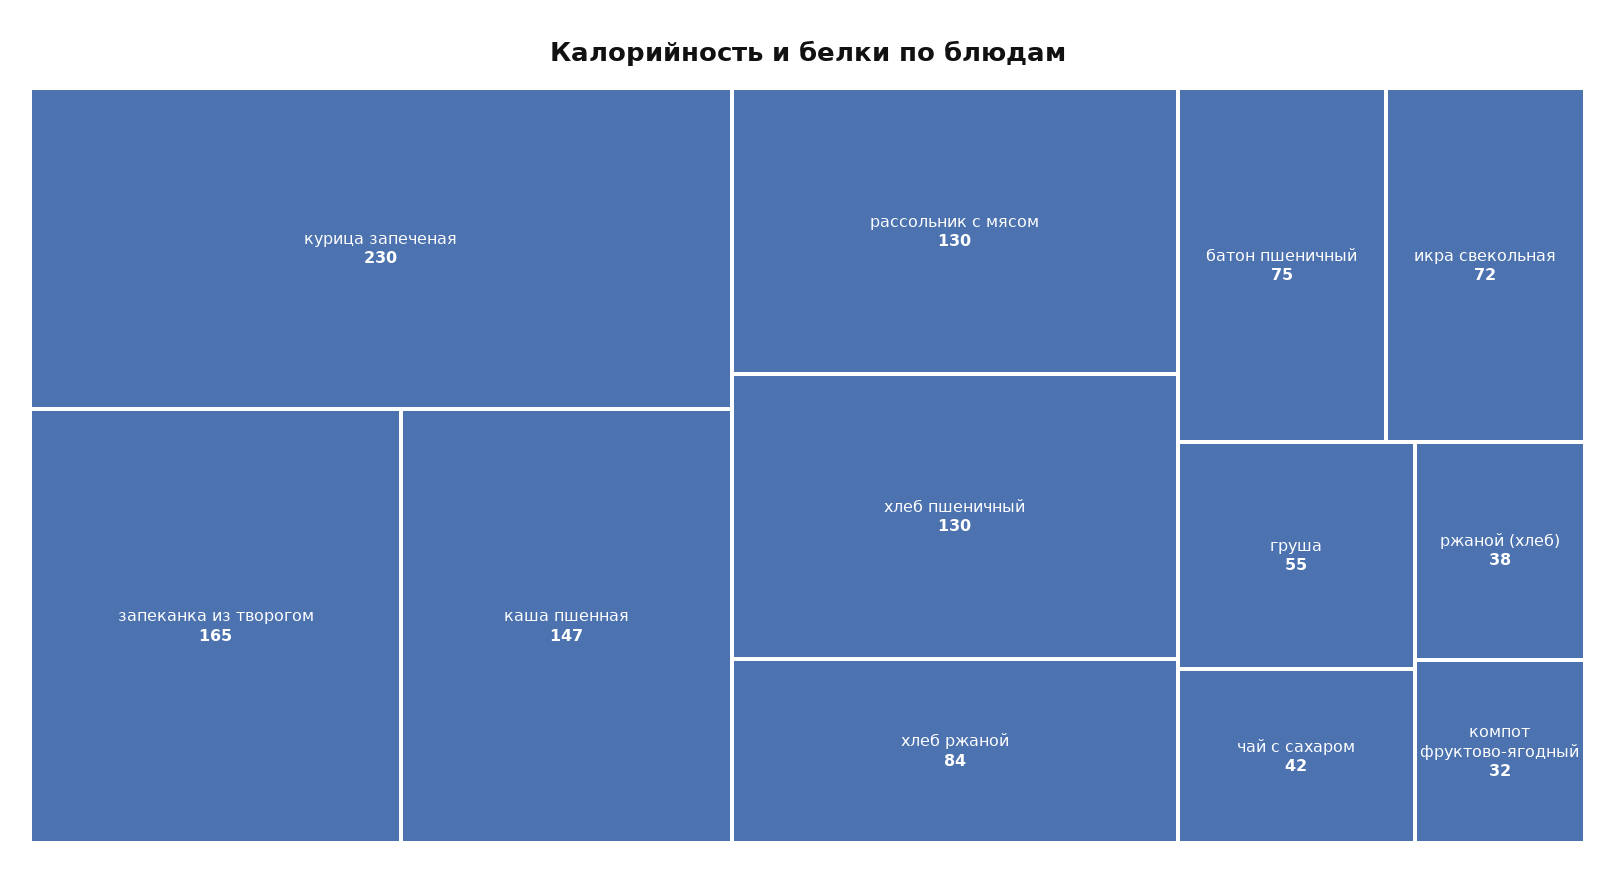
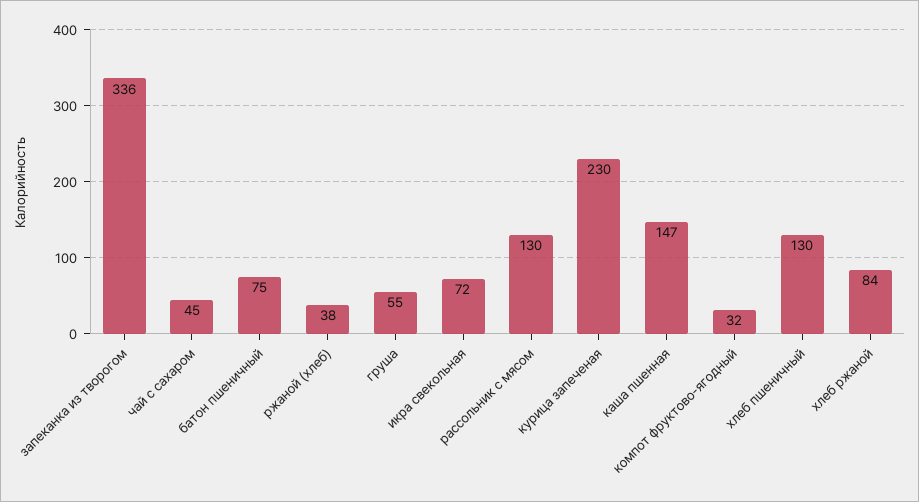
запеканка из творогом: 165 -> 336
чай с сахаром: 42 -> 45

